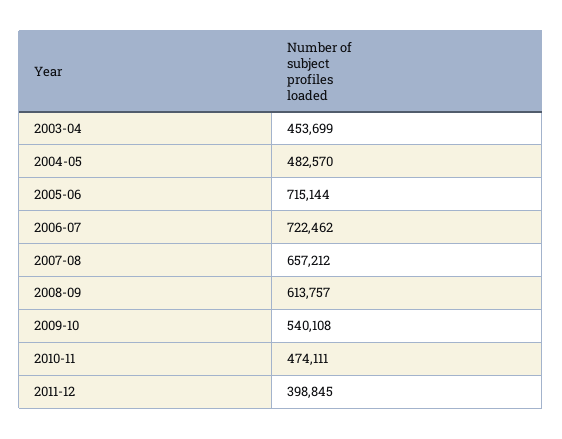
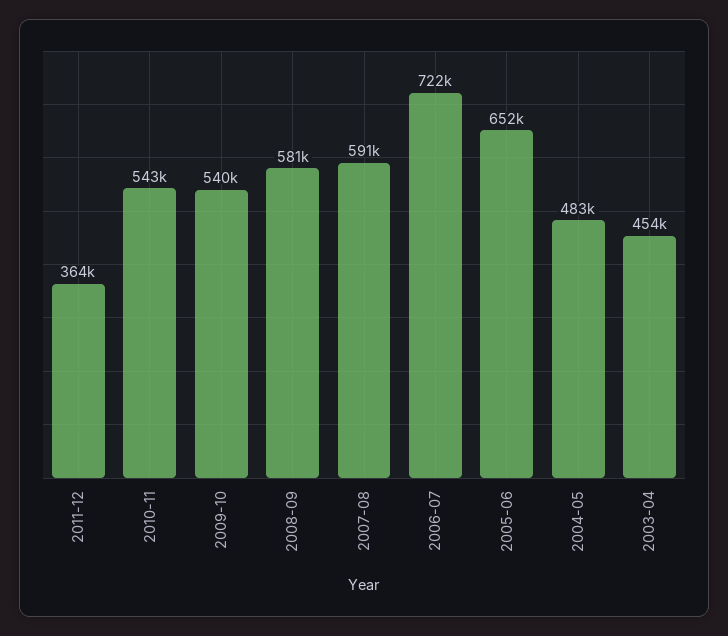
2005-06: 715144 -> 652000
2007-08: 657212 -> 591000
2008-09: 613757 -> 581000
2010-11: 474111 -> 543000
2011-12: 398845 -> 364000

